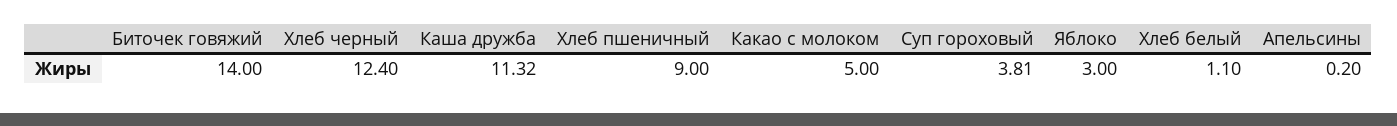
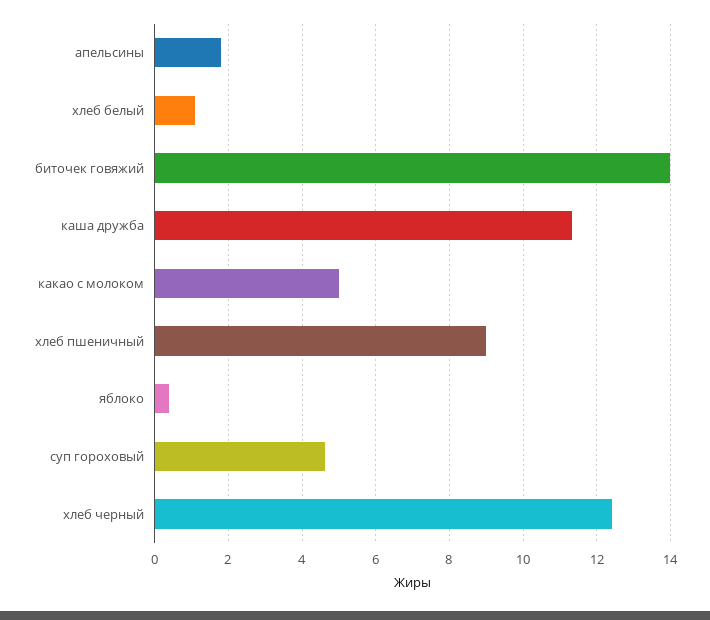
Суп гороховый: 3.81 -> 4.6
Яблоко: 3 -> 0.4
Апельсины: 0.2 -> 1.8

